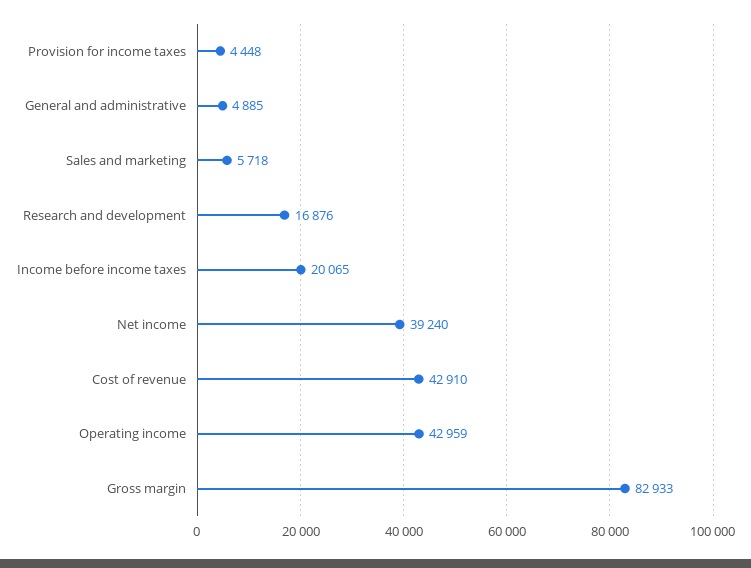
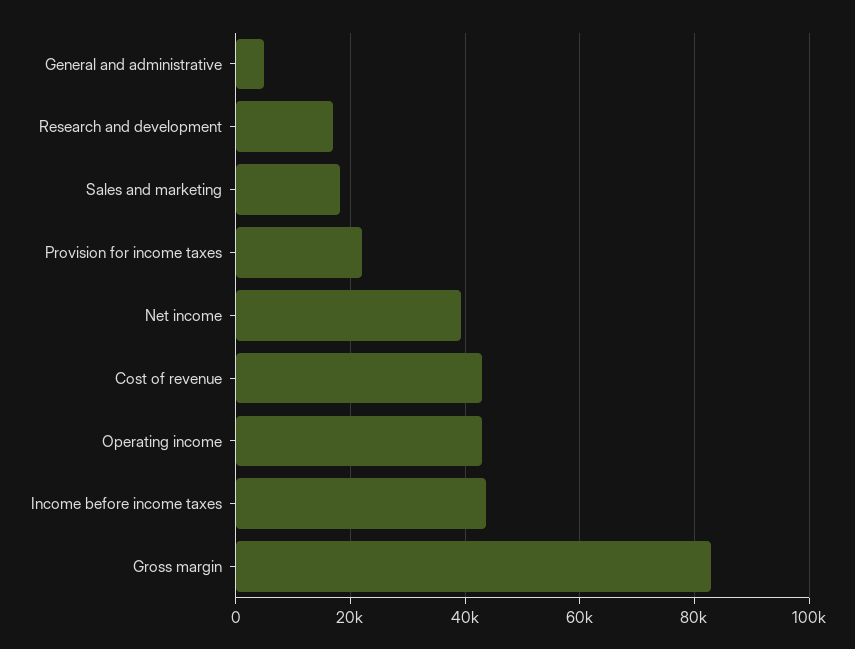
Provision for income taxes: 4448 -> 22000
Sales and marketing: 5718 -> 18000
Income before income taxes: 20065 -> 44000

